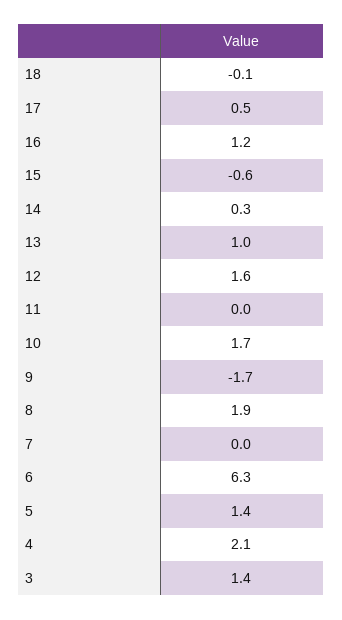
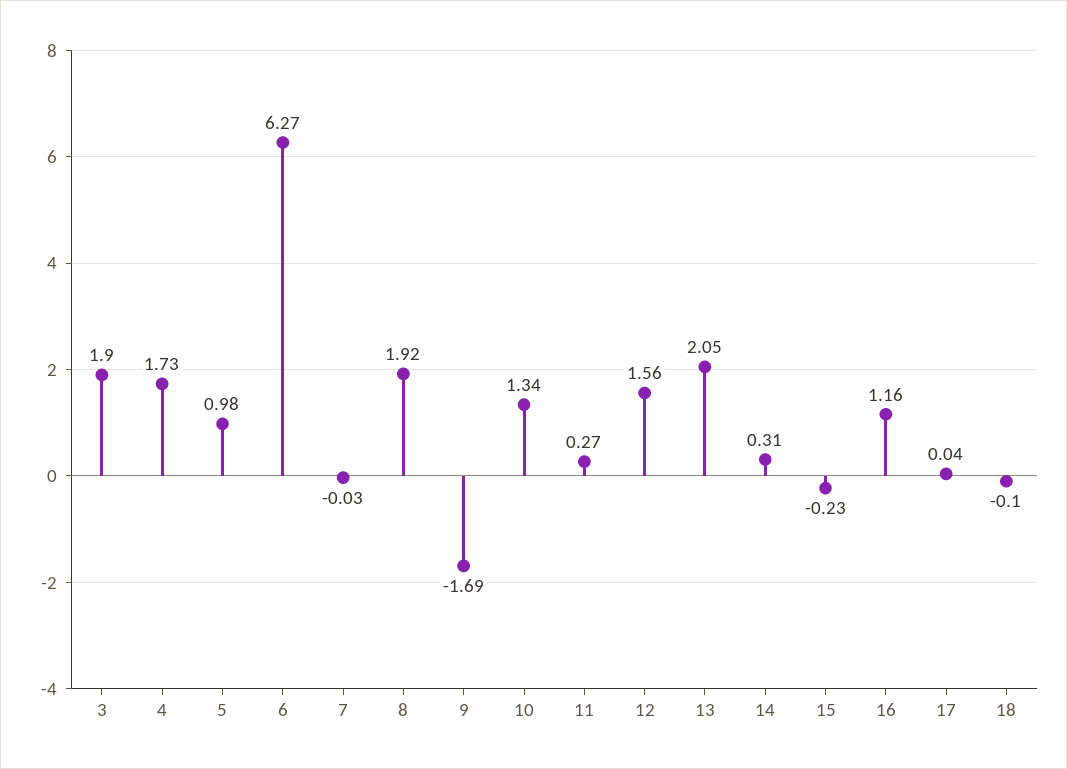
17: 0.5 -> 0.04
15: -0.6 -> -0.23
13: 1 -> 2.05
11: 0 -> 0.27
10: 1.7 -> 1.34
5: 1.4 -> 0.98
4: 2.1 -> 1.73
3: 1.4 -> 1.9

